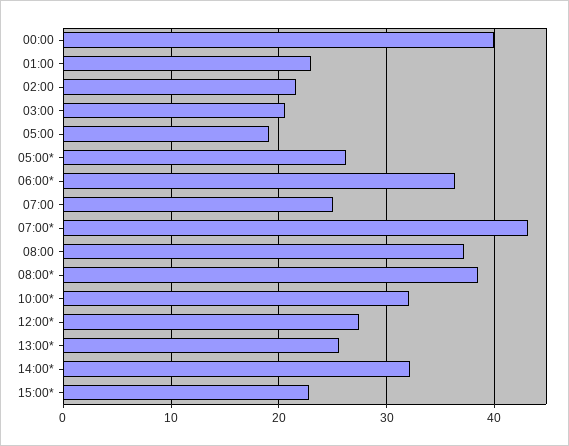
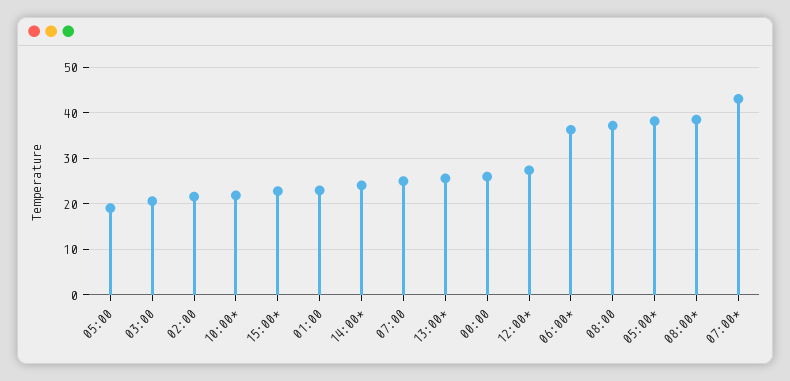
00:00: 40 -> 26
05:00*: 26 -> 38
10:00*: 32 -> 22
14:00*: 32 -> 24

